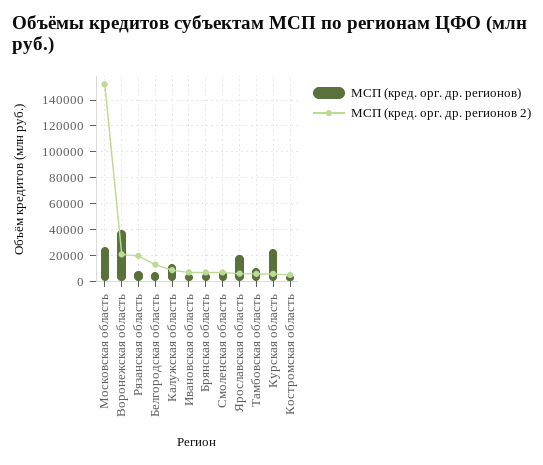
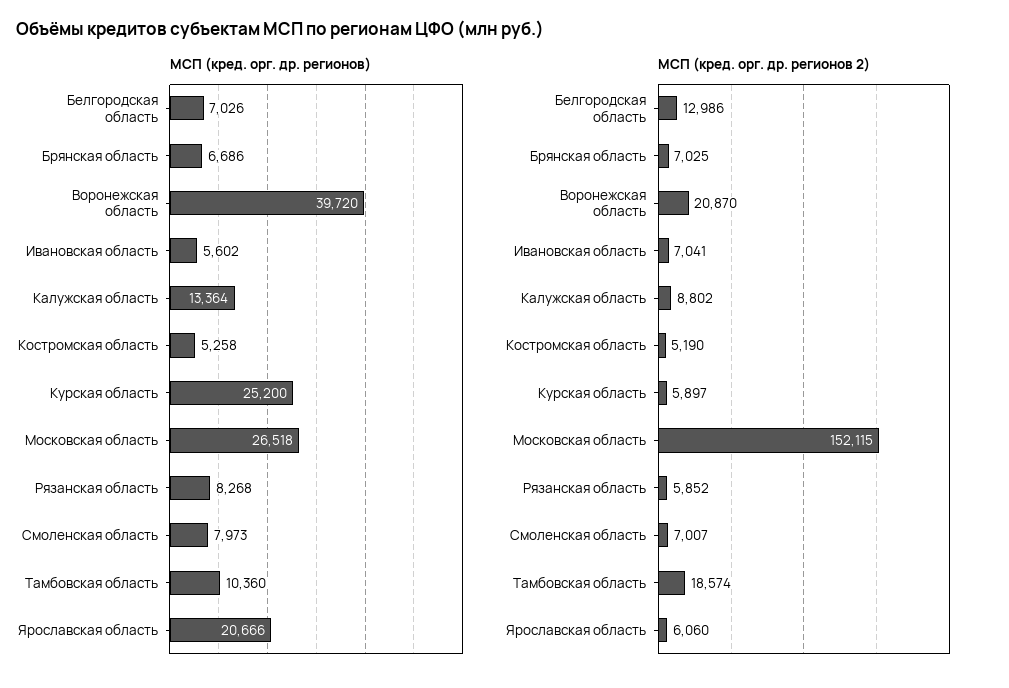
МСП (кред. орг. др. регионов 2), Рязанская область: 20000 -> 5852
МСП (кред. орг. др. регионов 2), Тамбовская область: 5000 -> 18574

